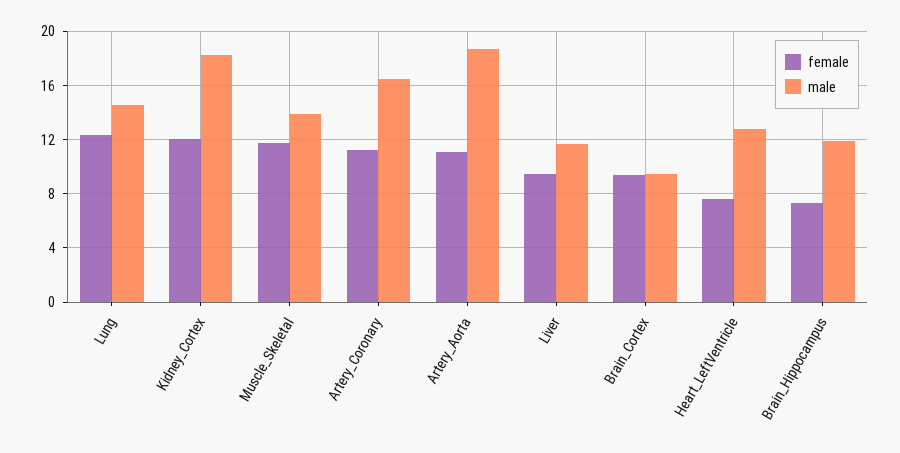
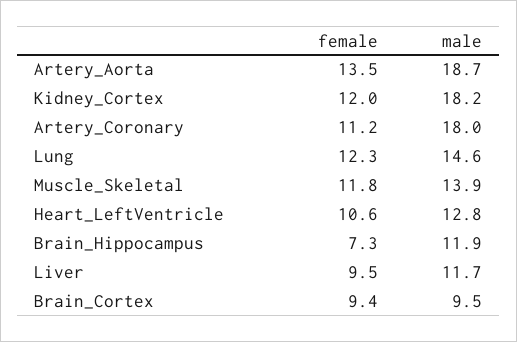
male, Artery_Coronary: 16.5 -> 18
female, Artery_Aorta: 11 -> 13.5
female, Heart_LeftVentricle: 7.5 -> 10.6

